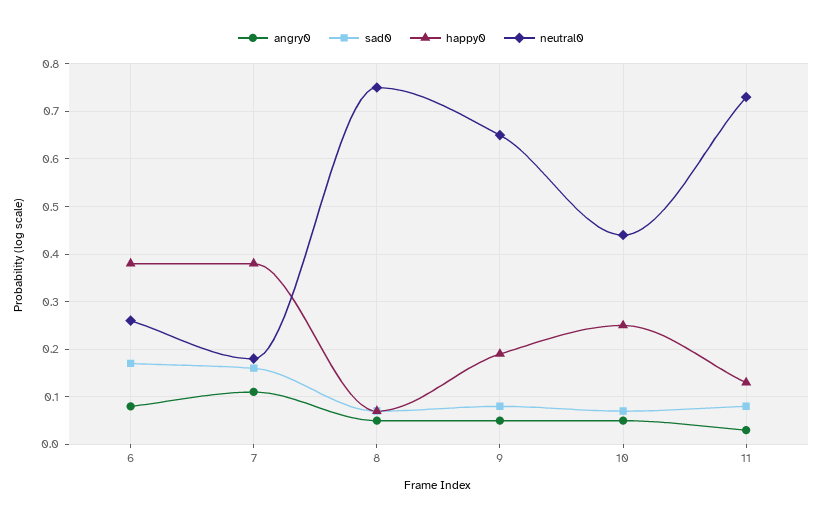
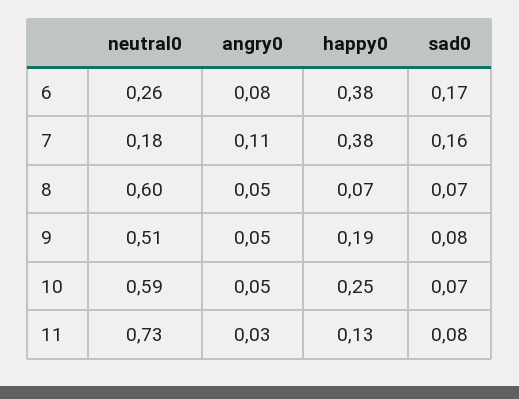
neutral0, 8: 0.75 -> 0.6
neutral0, 9: 0.65 -> 0.51
neutral0, 10: 0.45 -> 0.59

